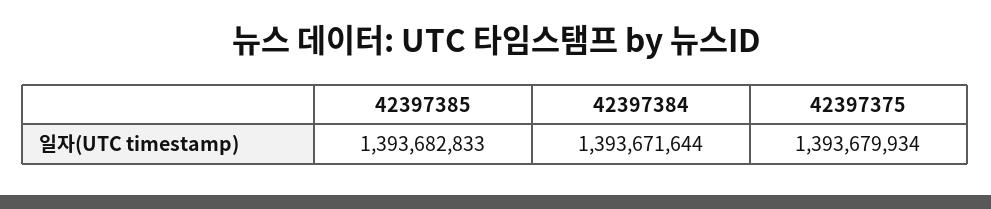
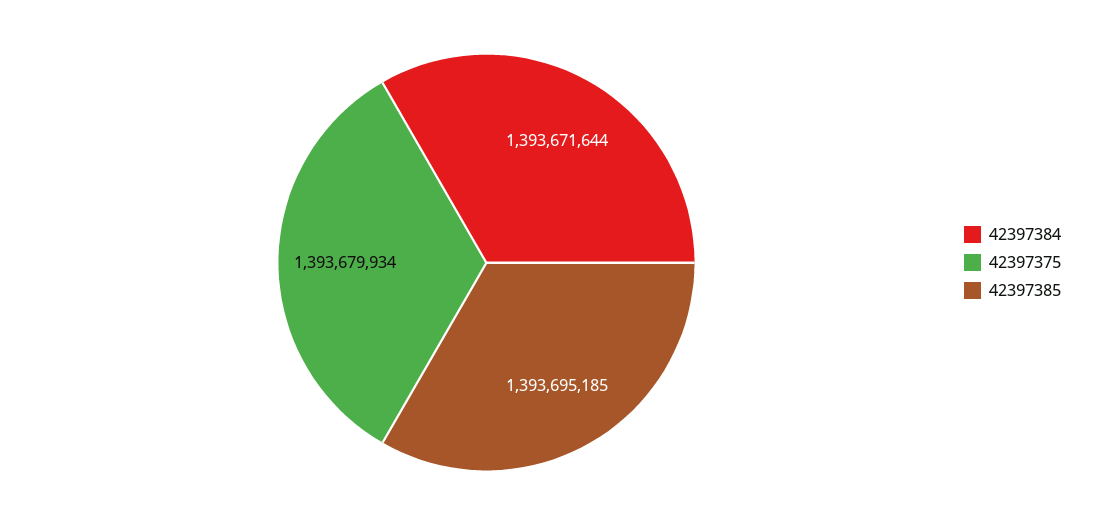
42397385: 1393682833 -> 1393695185

